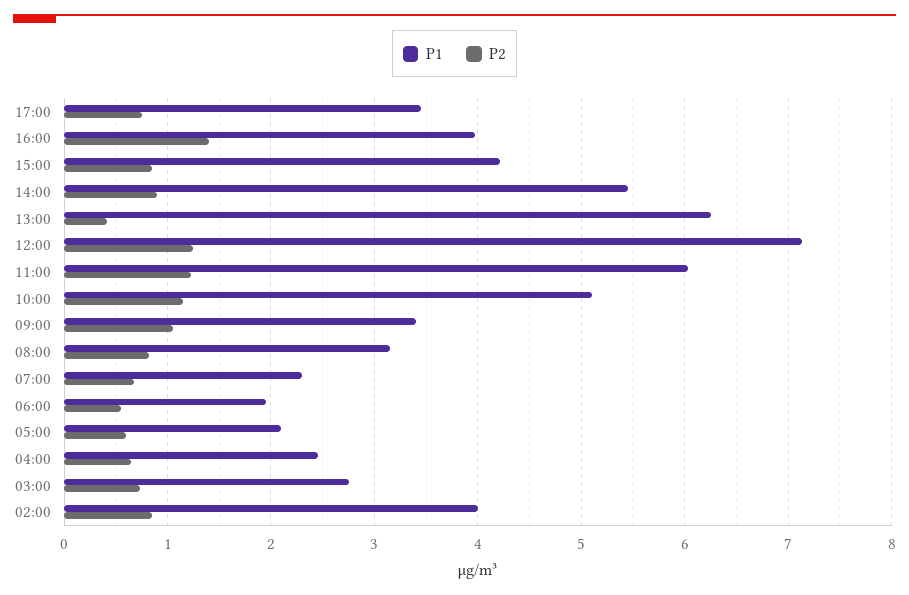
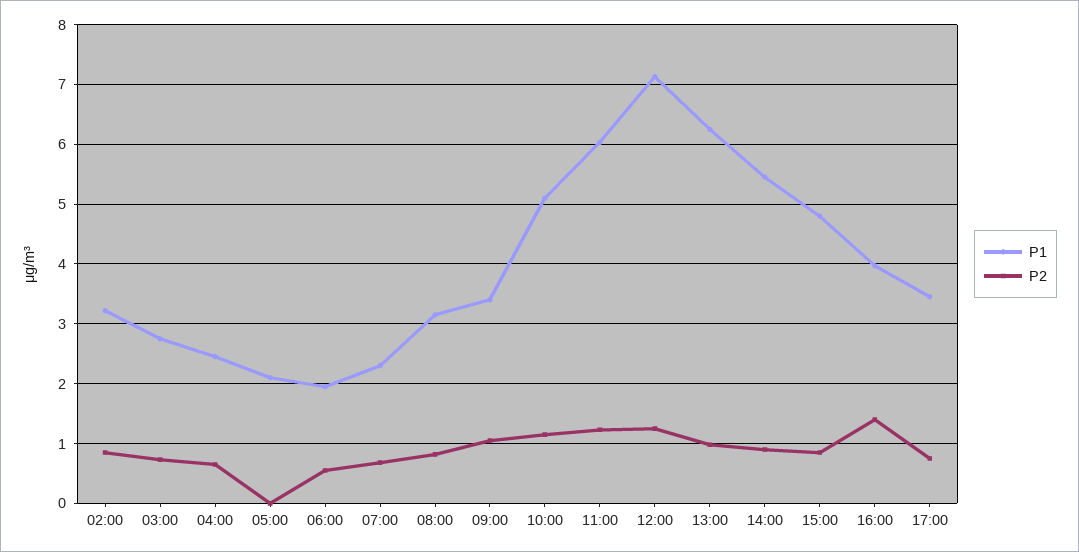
P1, 15:00: 4.2 -> 4.8
P2, 13:00: 0.4 -> 1
P2, 05:00: 0.6 -> 0
P1, 02:00: 4 -> 3.2

